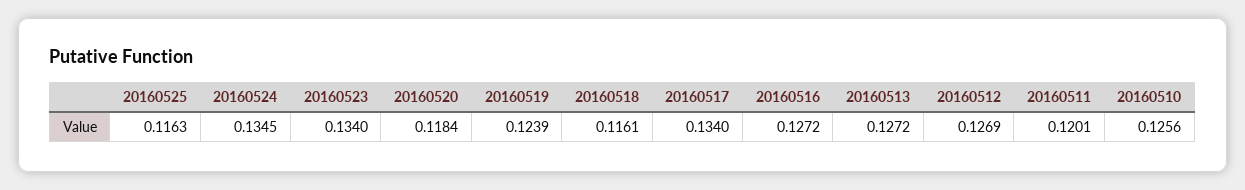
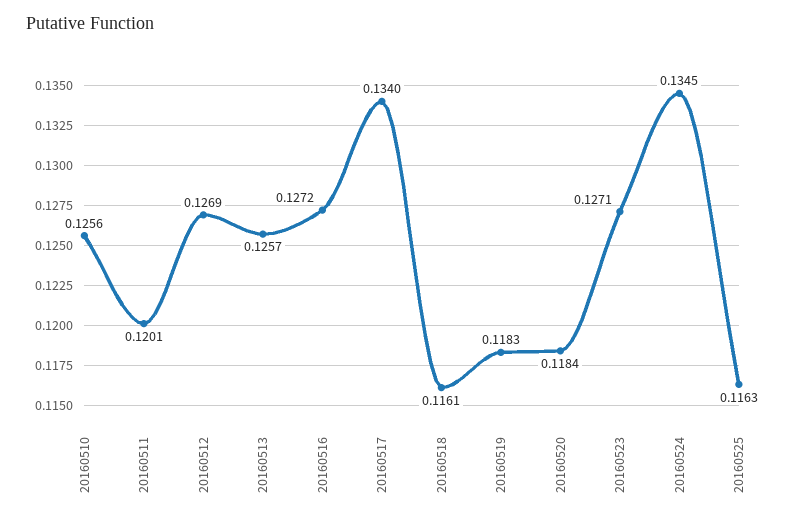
20160523: 0.134 -> 0.1271
20160519: 0.1239 -> 0.1183
20160513: 0.1272 -> 0.1257

